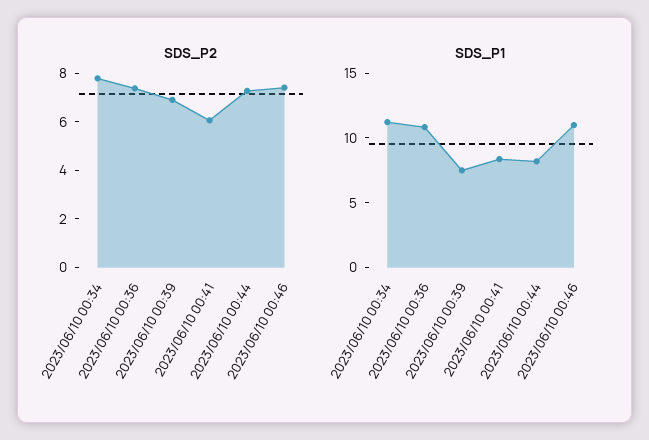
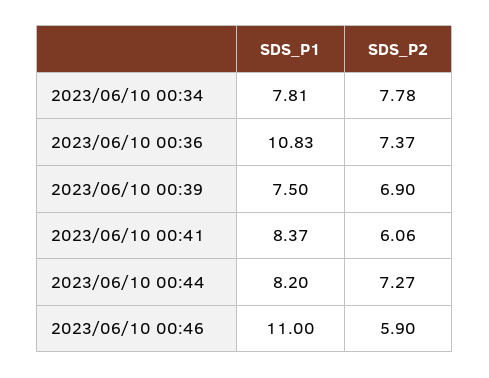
SDS_P2, 2023/06/10 00:46: 7.5 -> 5.9
SDS_P1, 2023/06/10 00:34: 11 -> 7.81

